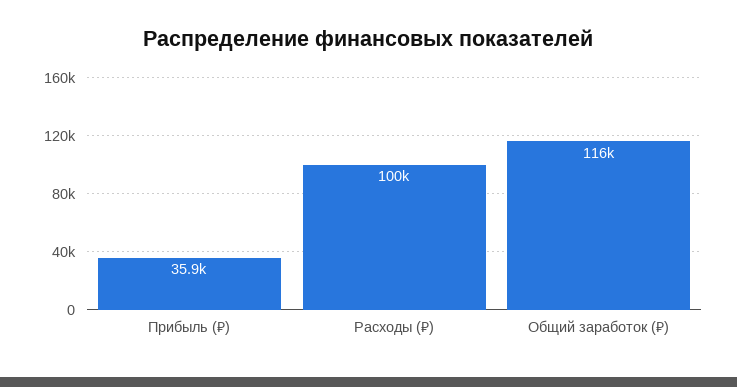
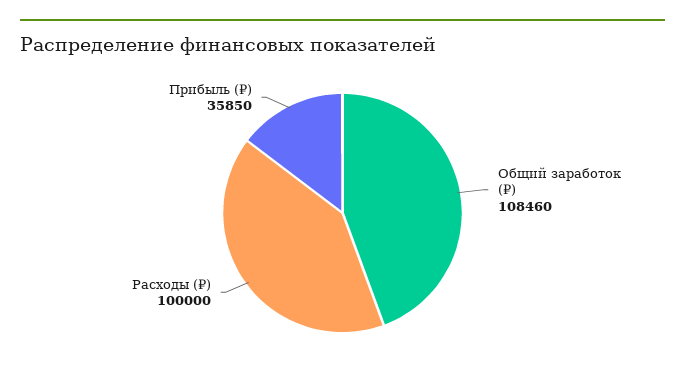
Общий заработок (₽): 116000 -> 108460

